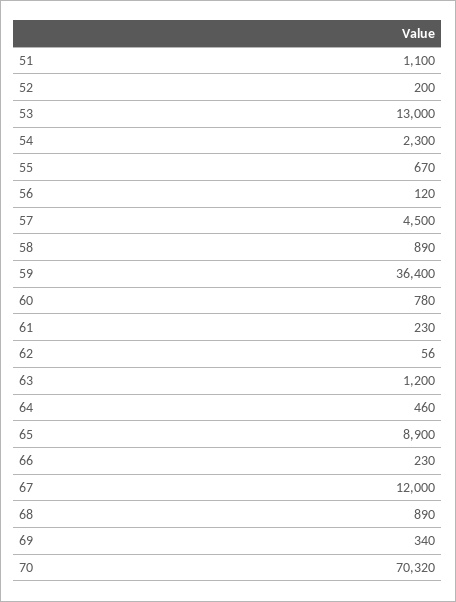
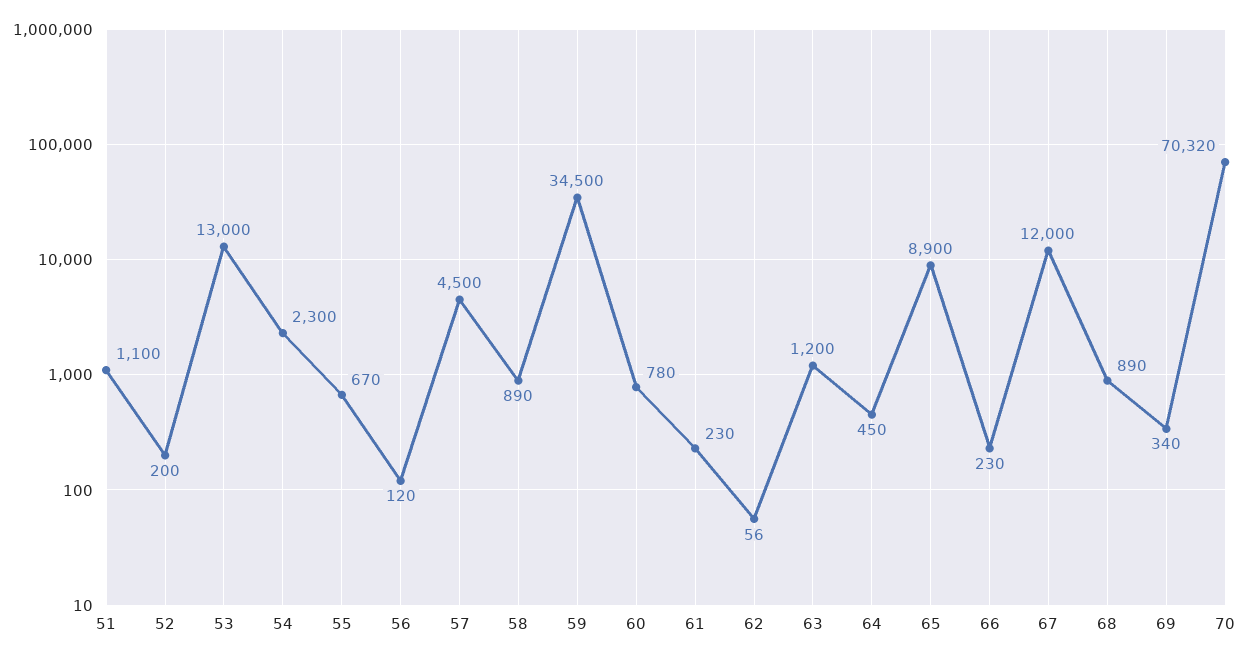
59: 36400 -> 34500
64: 460 -> 450

